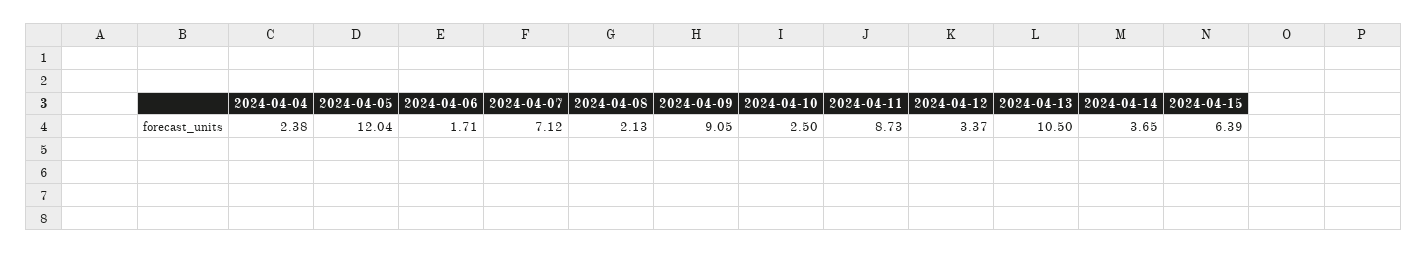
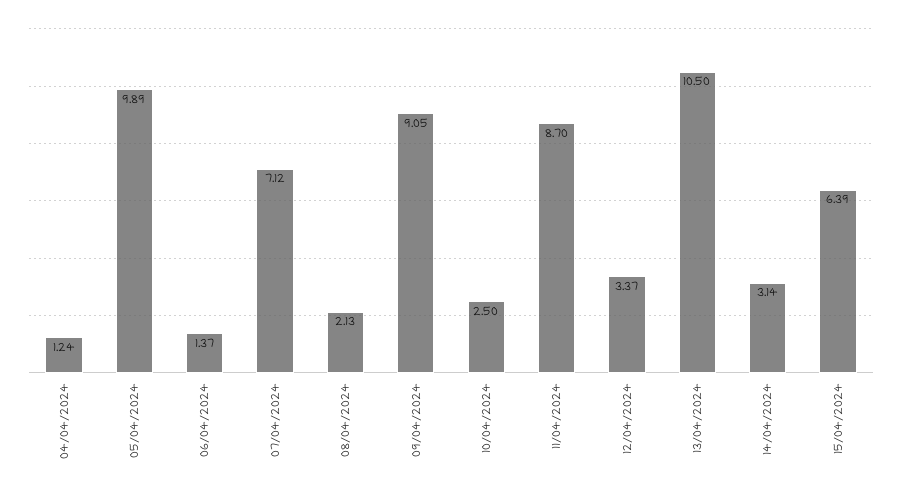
2024-04-04: 2.38 -> 1.24
2024-04-05: 12.04 -> 9.89
2024-04-06: 1.71 -> 1.37
2024-04-11: 8.73 -> 8.7
2024-04-14: 3.65 -> 3.14

